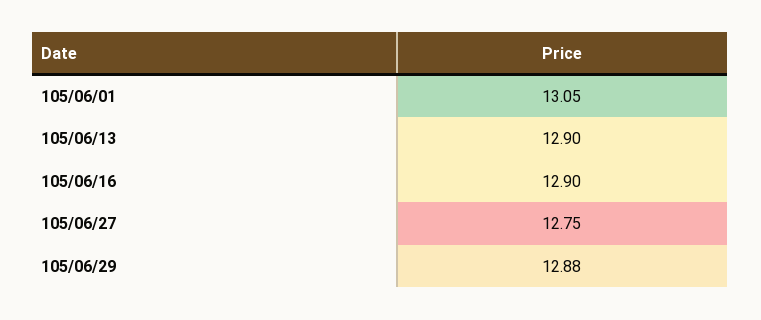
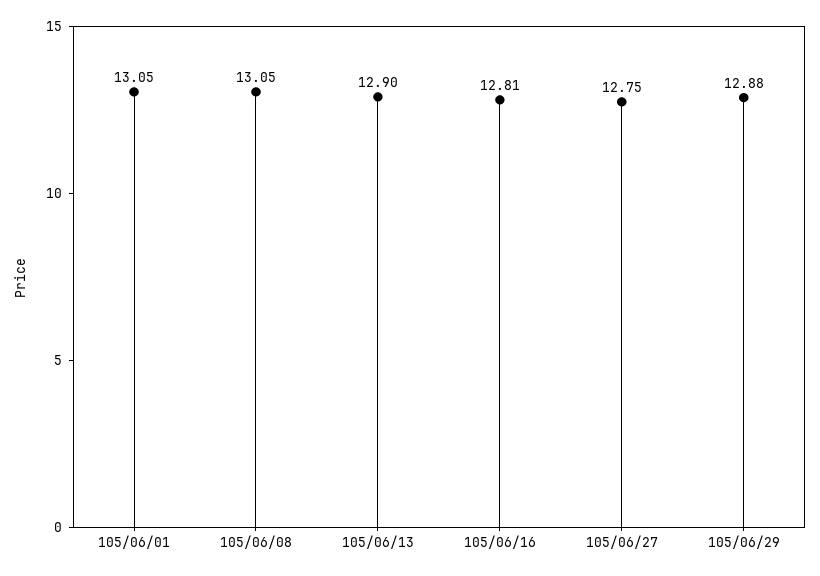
105/06/16: 12.9 -> 12.81
105/06/08: none -> 13.05

